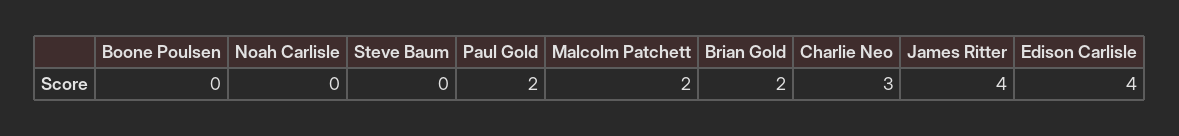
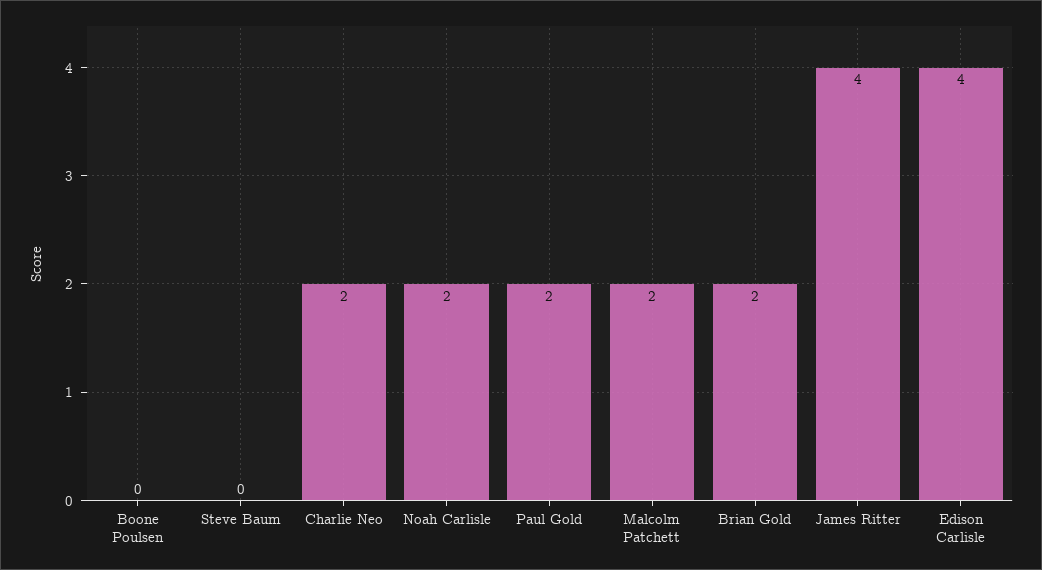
Noah Carlisle: 0 -> 2
Charlie Neo: 3 -> 2

